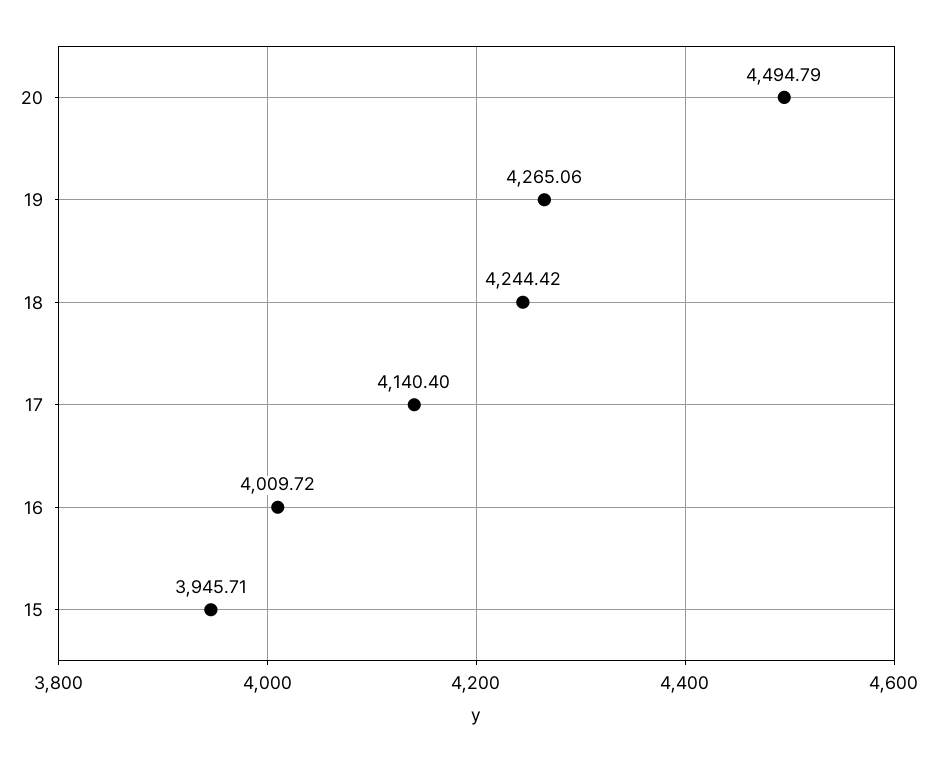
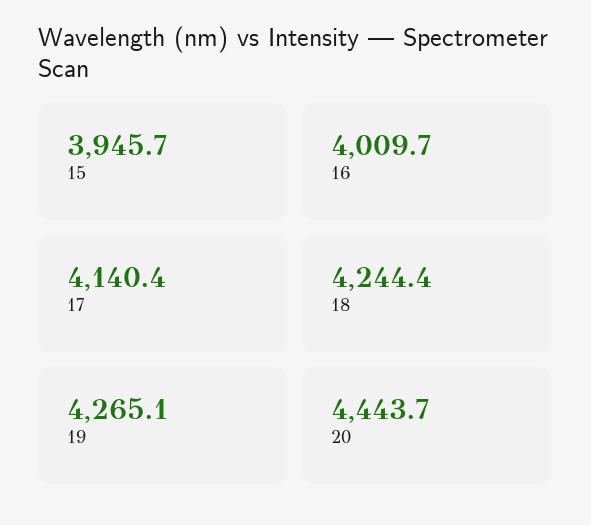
20: 4494.79 -> 4443.7

